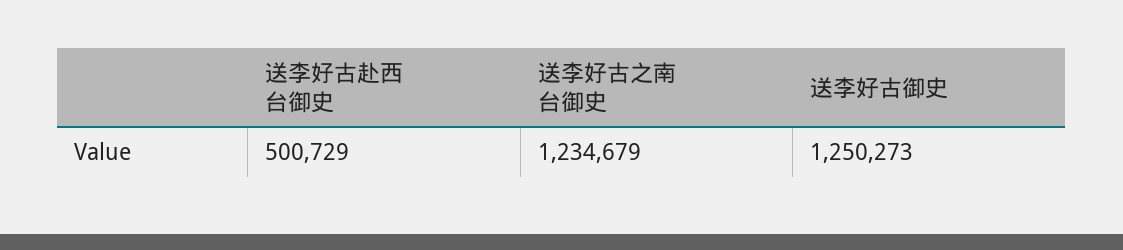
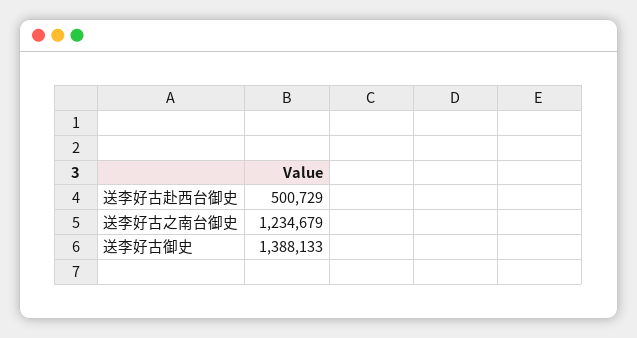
送李好古御史: 1250273 -> 1388133

